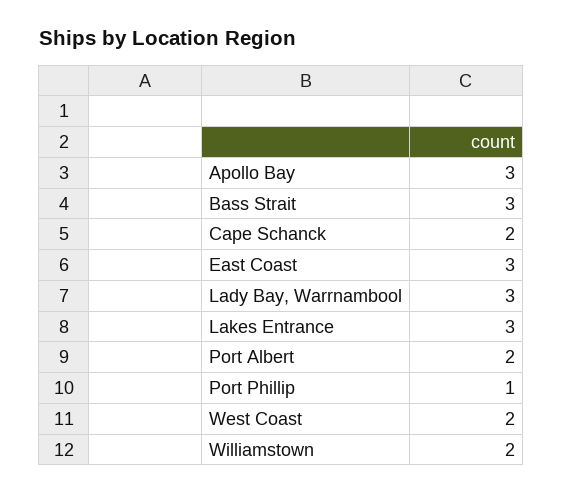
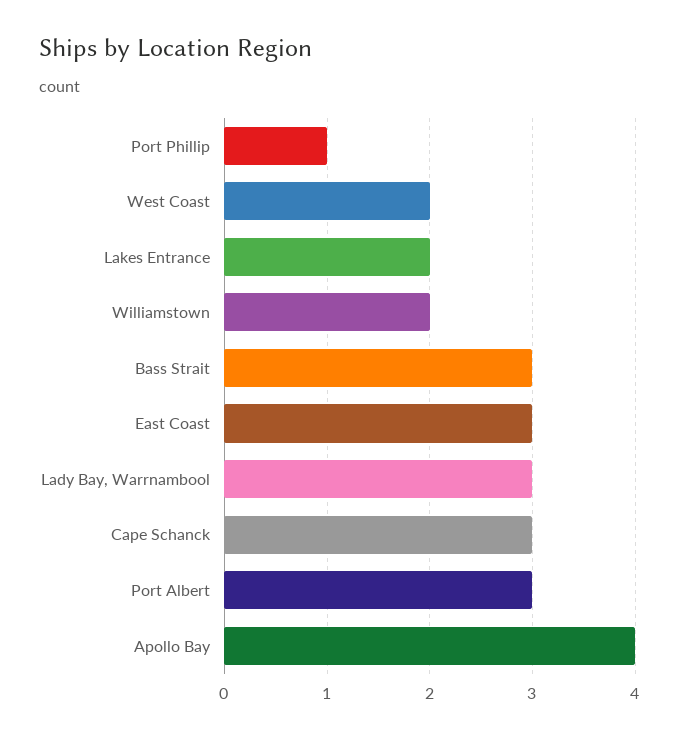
Apollo Bay: 3 -> 4
Cape Schanck: 2 -> 3
Lakes Entrance: 3 -> 2
Port Albert: 2 -> 3

